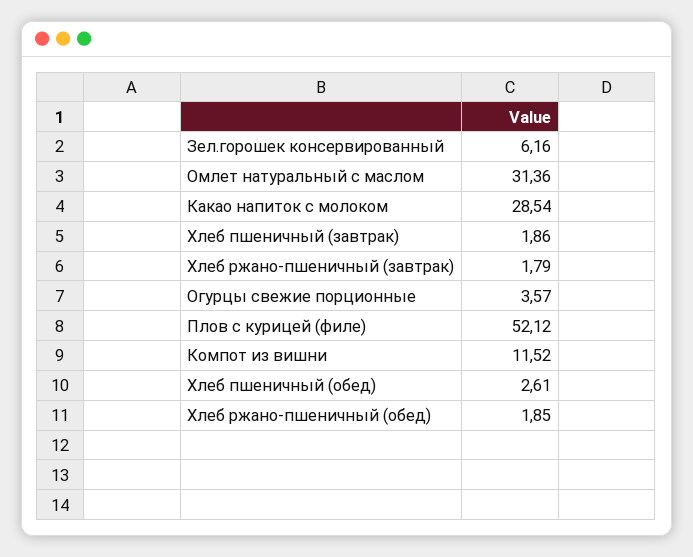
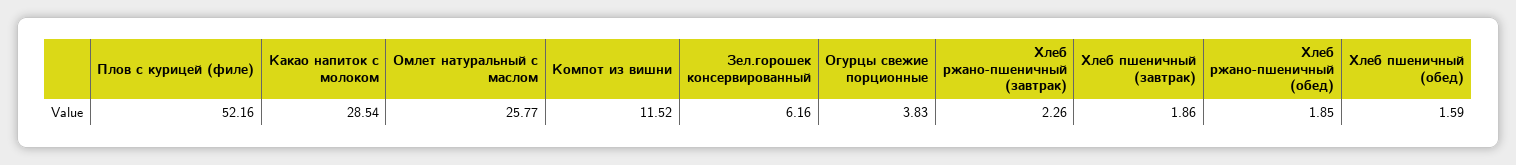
Омлет натуральный с маслом: 31.36 -> 25.77
Хлеб ржано-пшеничный (завтрак): 1.79 -> 2.26
Огурцы свежие порционные: 3.57 -> 3.83
Плов с курицей (филе): 52.12 -> 52.16
Хлеб пшеничный (обед): 2.61 -> 1.59

